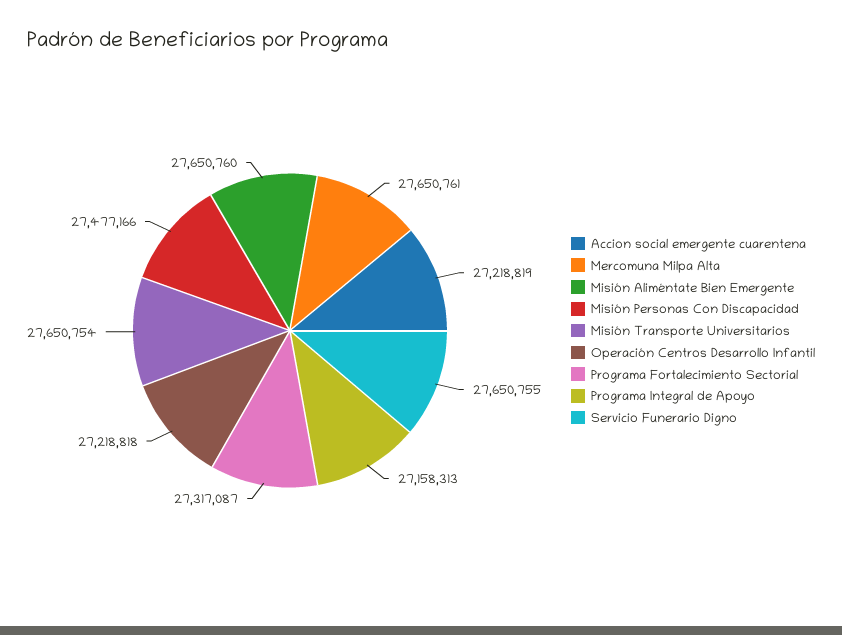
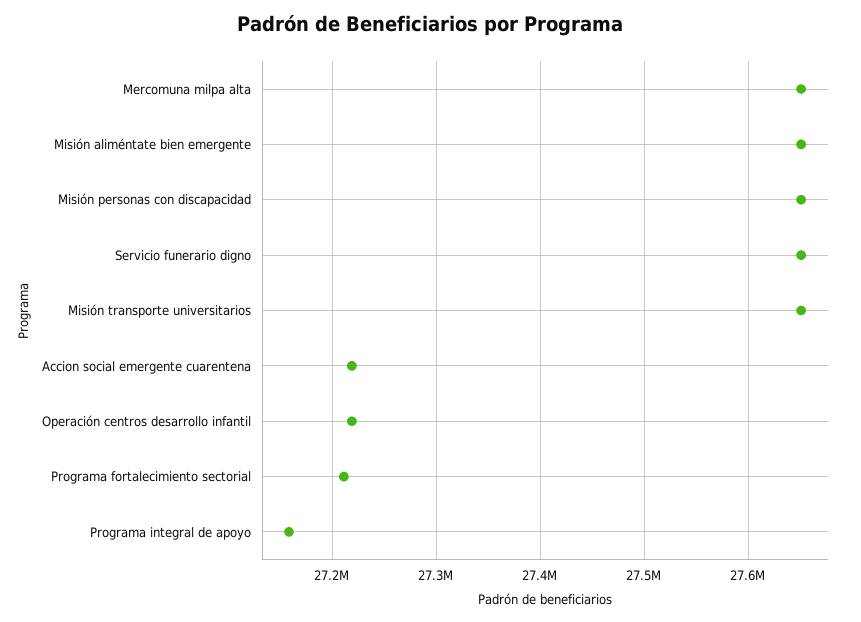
Misión Personas Con Discapacidad: 27477166 -> 27650000
Programa Fortalecimiento Sectorial: 27317087 -> 27210000

